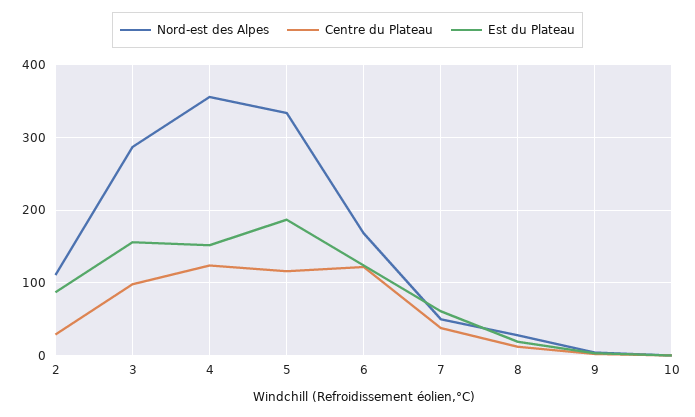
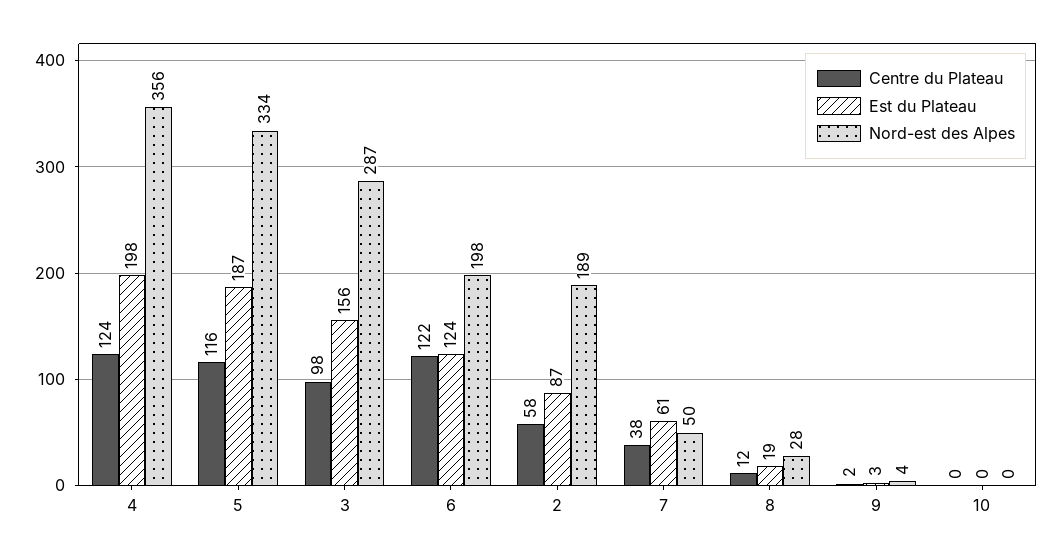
Nord-est des Alpes, 2: 110 -> 189
Centre du Plateau, 2: 30 -> 58
Est du Plateau, 4: 150 -> 198
Nord-est des Alpes, 6: 170 -> 198

